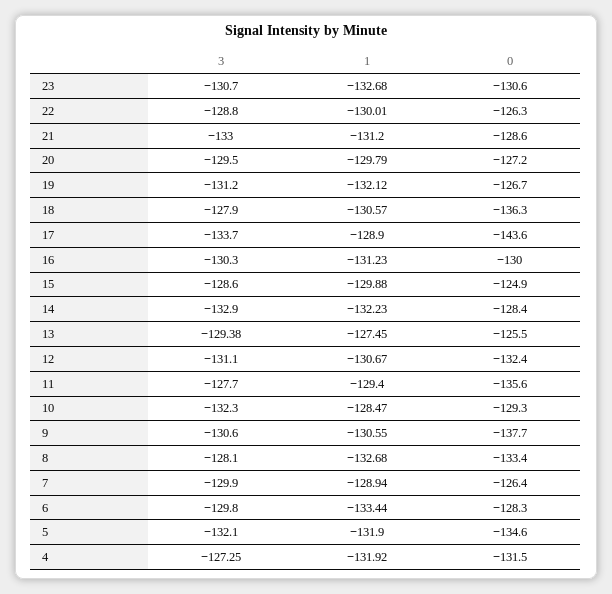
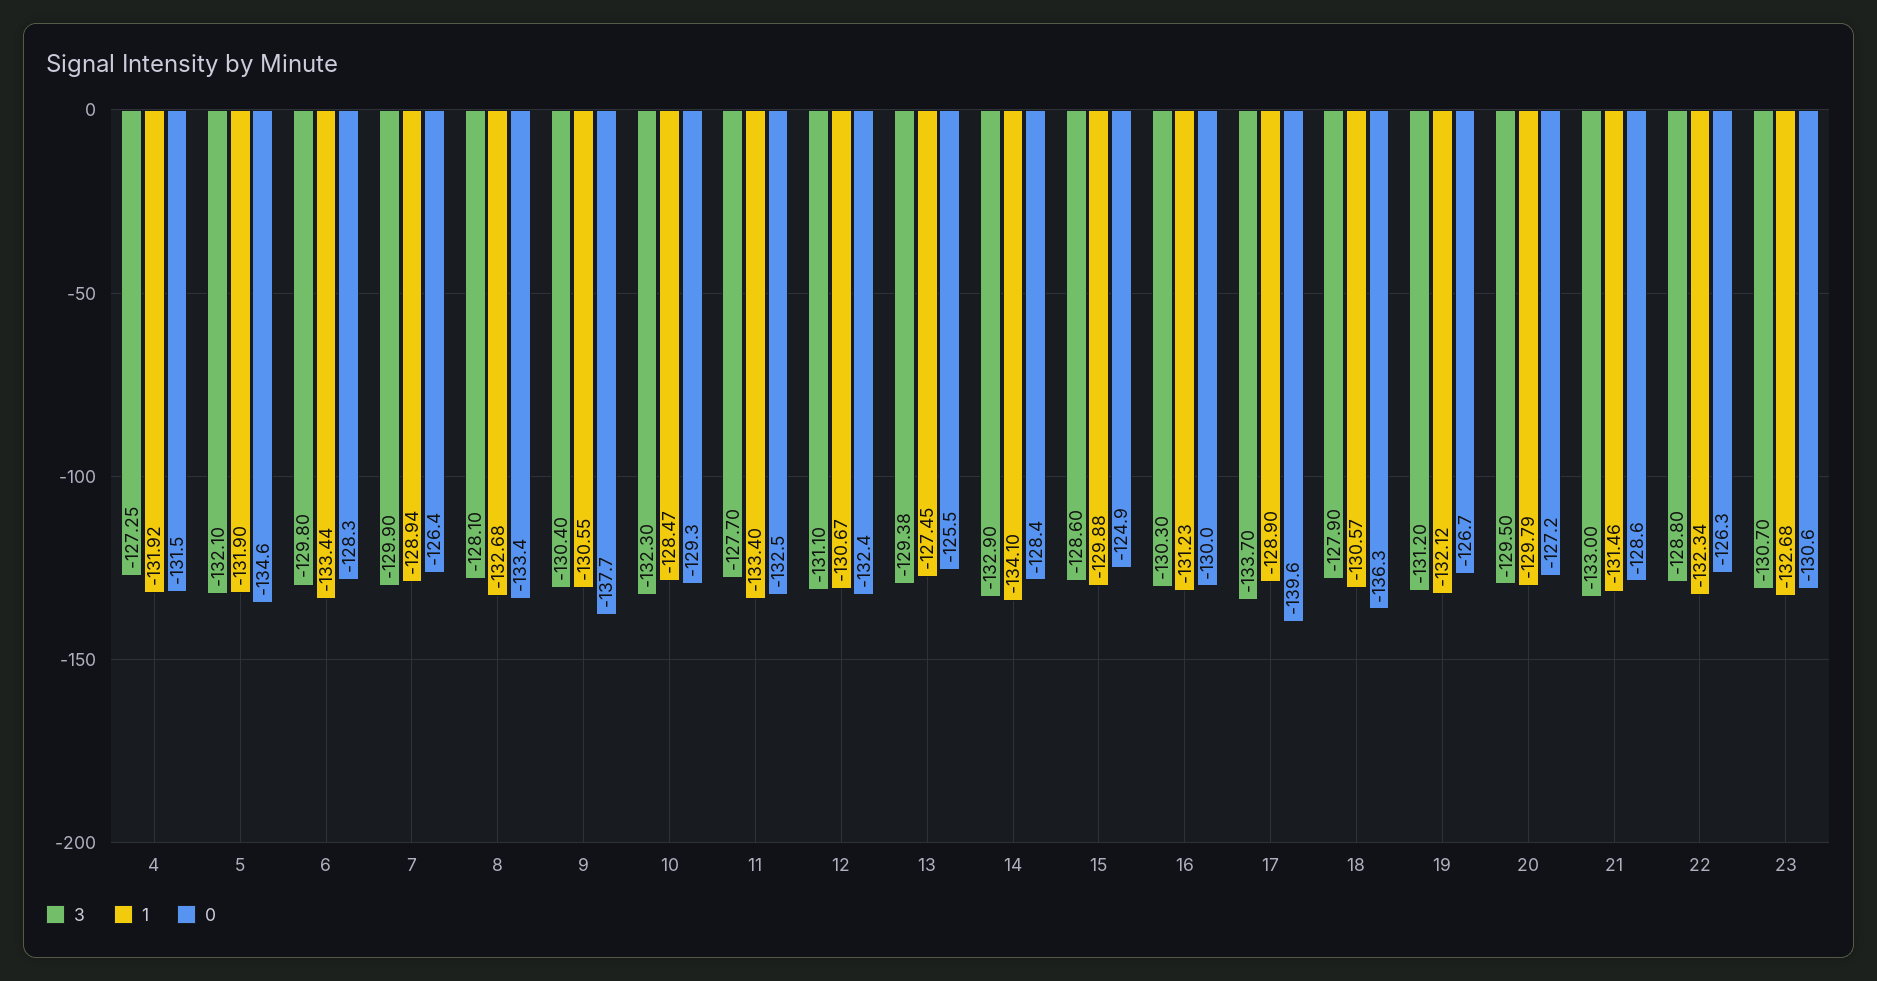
1, 22: -130.01 -> -132.34
1, 21: -131.2 -> -131.46
0, 17: -143.6 -> -139.6
1, 14: -132.23 -> -134.1
1, 11: -129.4 -> -133.4
0, 11: -135.6 -> -132.5
3, 9: -130.6 -> -130.4

